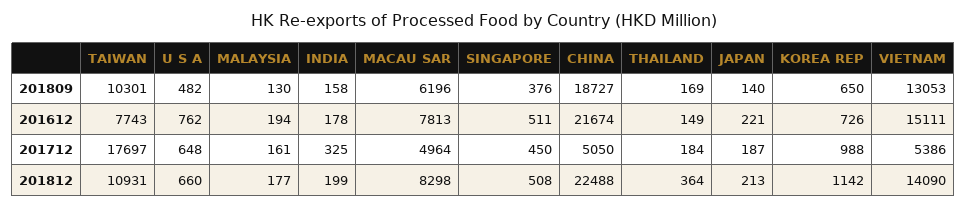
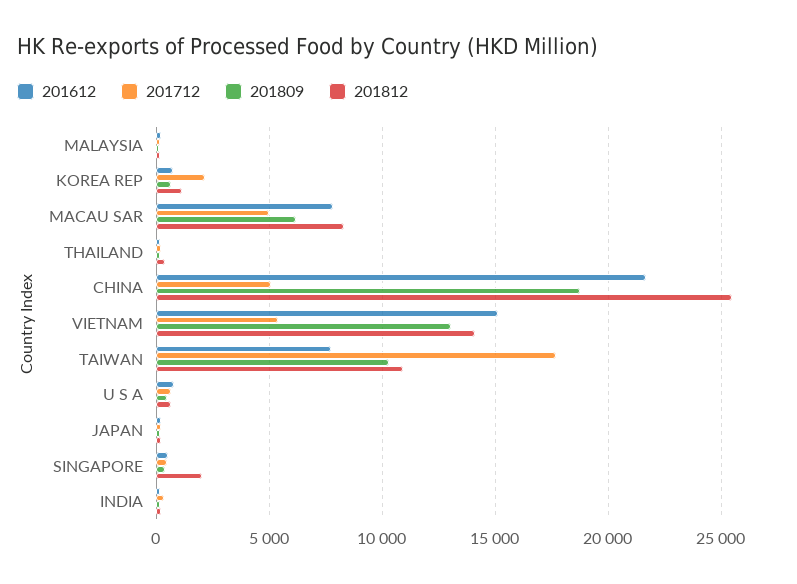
201712, KOREA REP: 988 -> 2000
201812, SINGAPORE: 508 -> 2000
201812, CHINA: 22488 -> 25500

